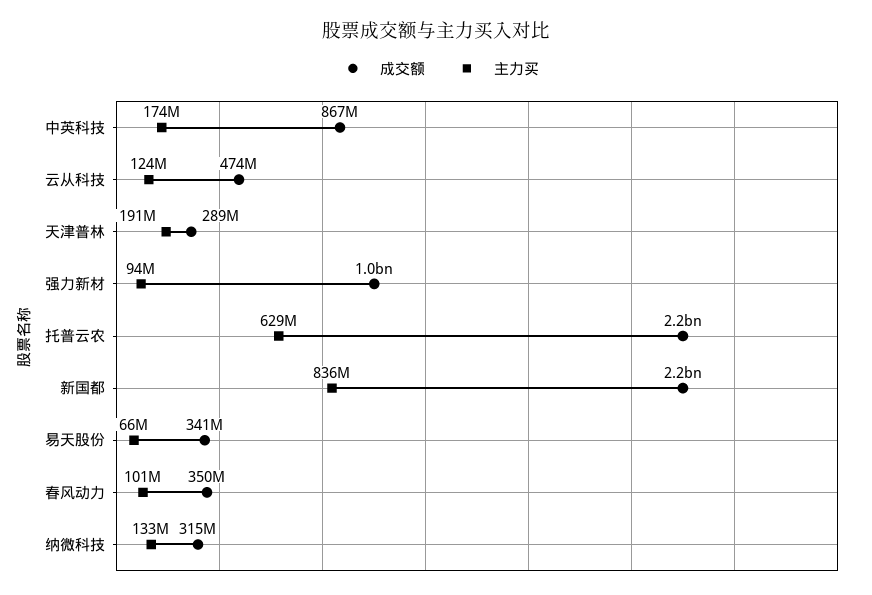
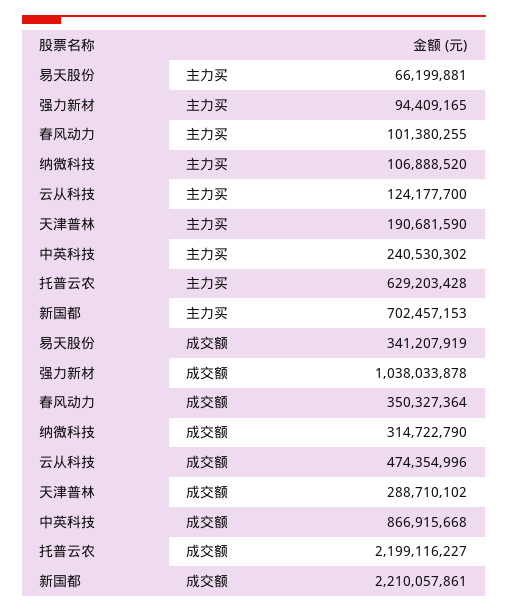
主力买, 中英科技: 174000000 -> 240530302
主力买, 新国都: 836000000 -> 702457153
主力买, 纳微科技: 133000000 -> 106888520

